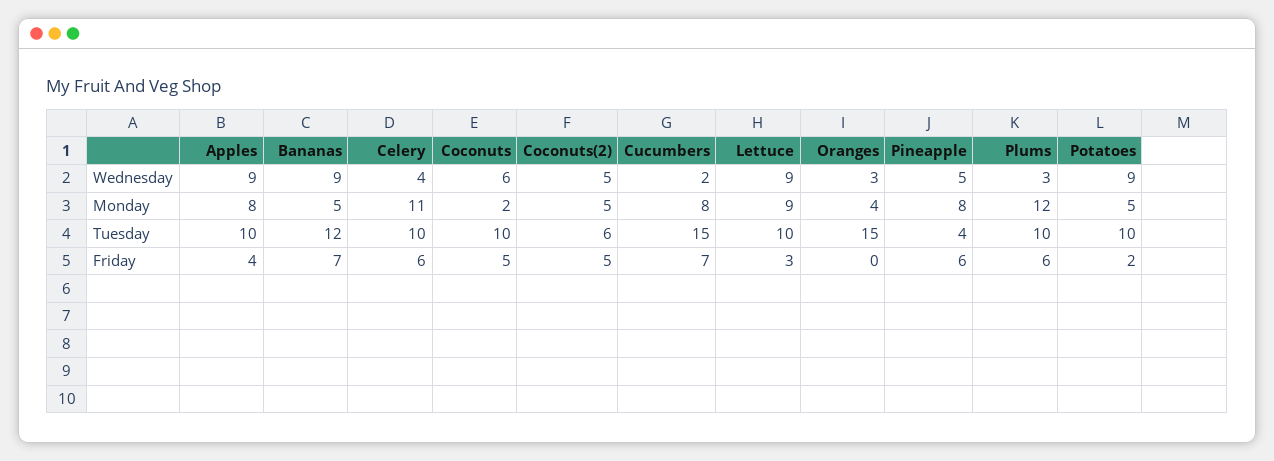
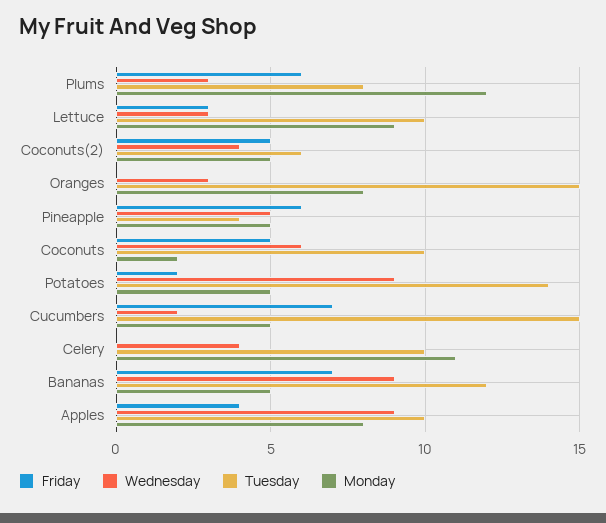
Wednesday, Coconuts(2): 5 -> 4
Wednesday, Lettuce: 9 -> 3
Monday, Cucumbers: 8 -> 5
Monday, Oranges: 4 -> 8
Monday, Pineapple: 8 -> 5
Tuesday, Plums: 10 -> 8
Tuesday, Potatoes: 10 -> 14
Friday, Celery: 6 -> 0

